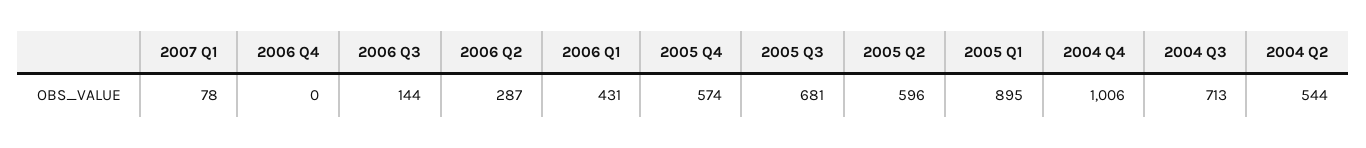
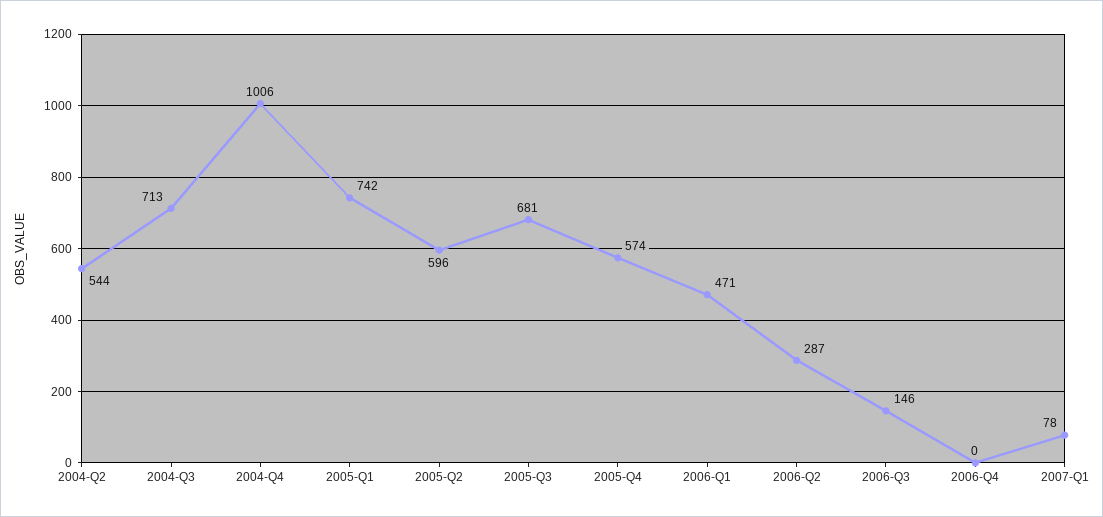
2006 Q3: 144 -> 146
2006 Q1: 431 -> 471
2005 Q1: 895 -> 742

